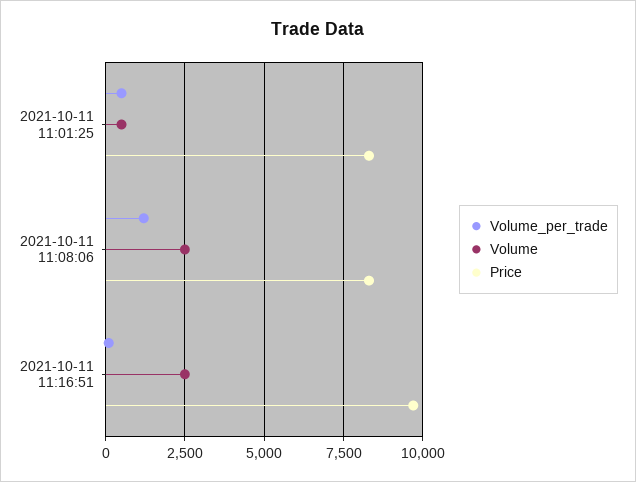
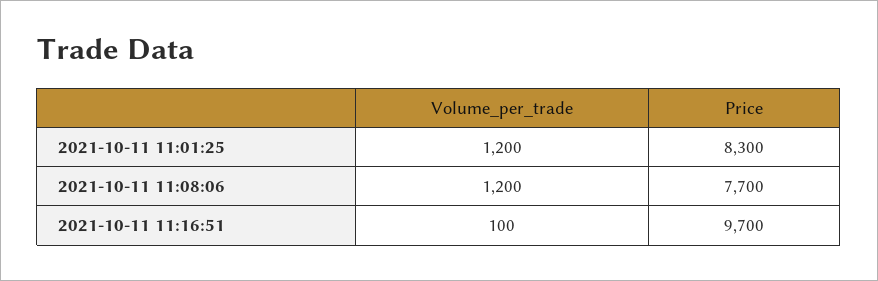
Volume_per_trade, 2021-10-11 11:01:25: 500 -> 1200
Volume, 2021-10-11 11:01:25: 500 -> none
Volume, 2021-10-11 11:08:06: 2500 -> none
Price, 2021-10-11 11:08:06: 8250 -> 7700
Volume, 2021-10-11 11:16:51: 2500 -> none

